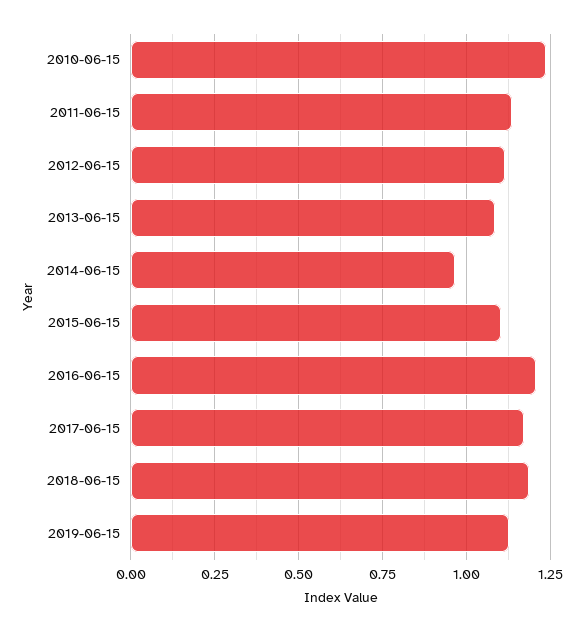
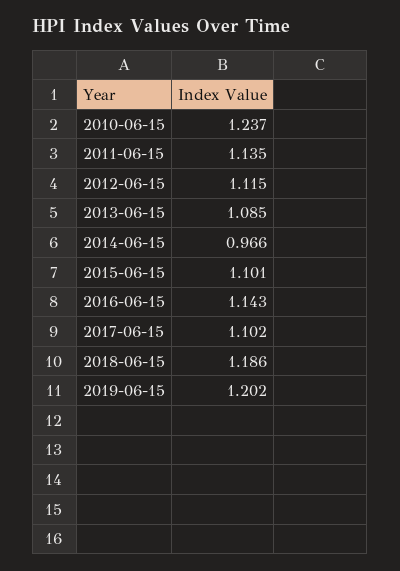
2016-06-15: 1.2 -> 1.143
2017-06-15: 1.175 -> 1.102
2019-06-15: 1.125 -> 1.202

